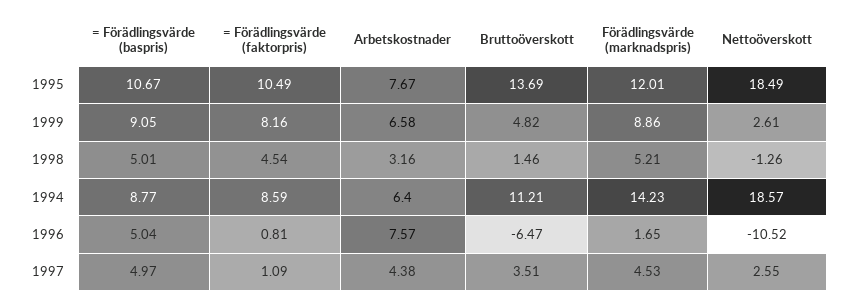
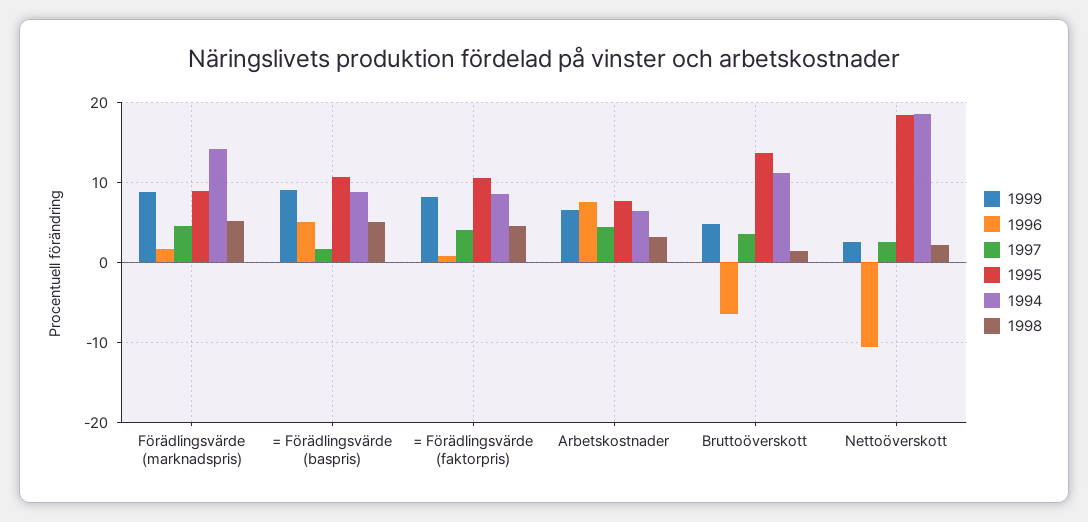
1995, Förädlingsvärde (marknadspris): 12.01 -> 9
1998, Nettoöverskott: -1.26 -> 2
1997, = Förädlingsvärde (baspris): 4.97 -> 2
1997, = Förädlingsvärde (faktorpris): 1.09 -> 4

